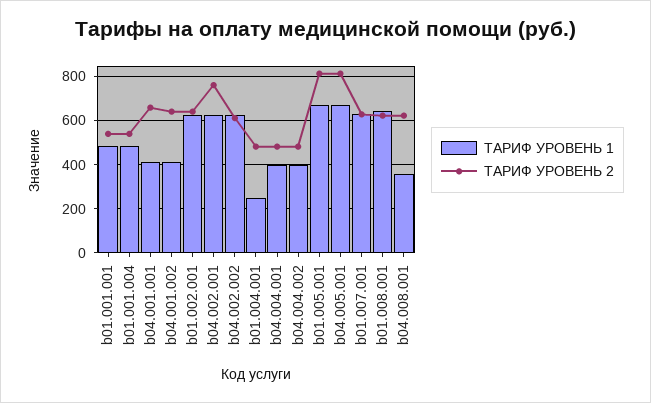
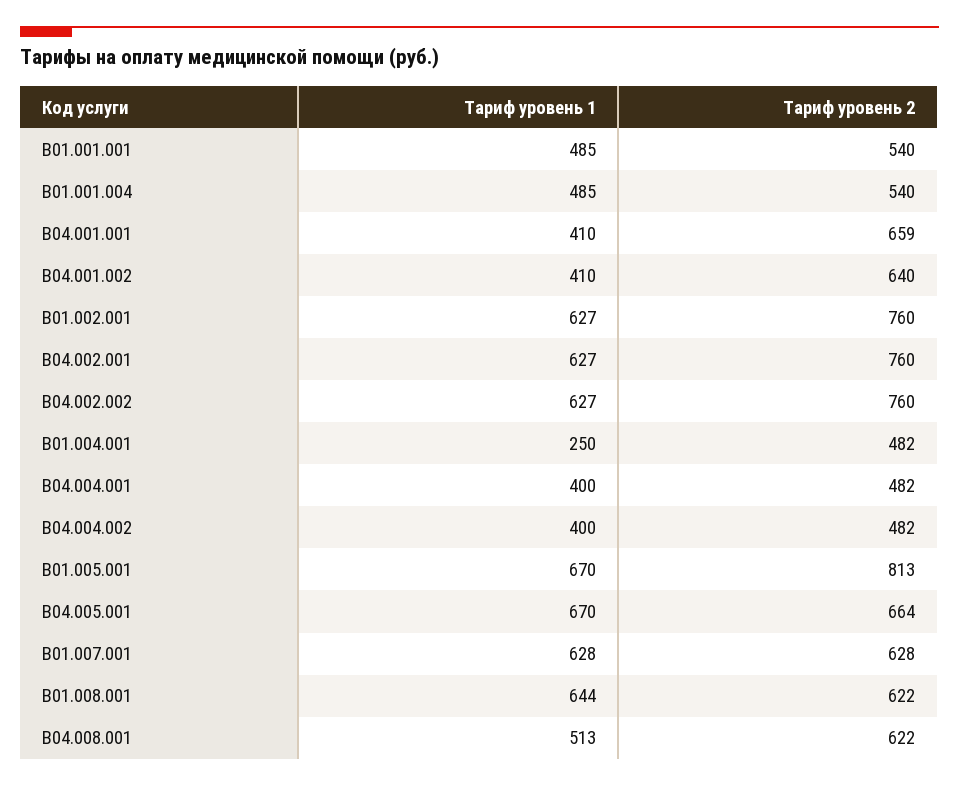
ТАРИФ УРОВЕНЬ 2, b01.002.001: 650 -> 760
ТАРИФ УРОВЕНЬ 2, b04.002.002: 600 -> 760
ТАРИФ УРОВЕНЬ 2, b04.005.001: 800 -> 664
ТАРИФ УРОВЕНЬ 1, b04.008.001: 350 -> 513

